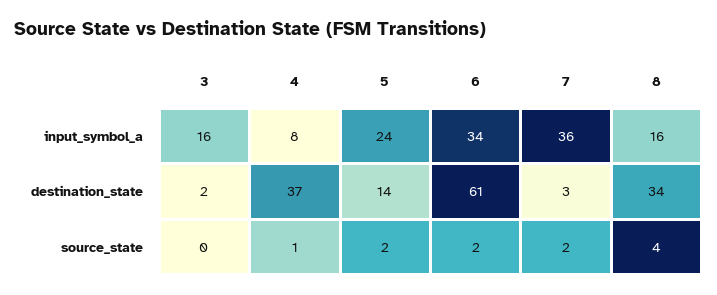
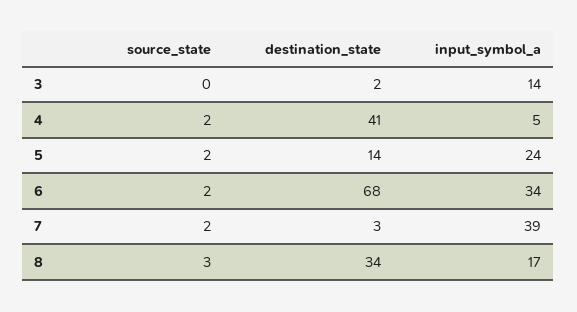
3, input_symbol_a: 16 -> 14
4, input_symbol_a: 8 -> 5
7, input_symbol_a: 36 -> 39
8, input_symbol_a: 16 -> 17
4, destination_state: 37 -> 41
6, destination_state: 61 -> 68
4, source_state: 1 -> 2
8, source_state: 4 -> 3

